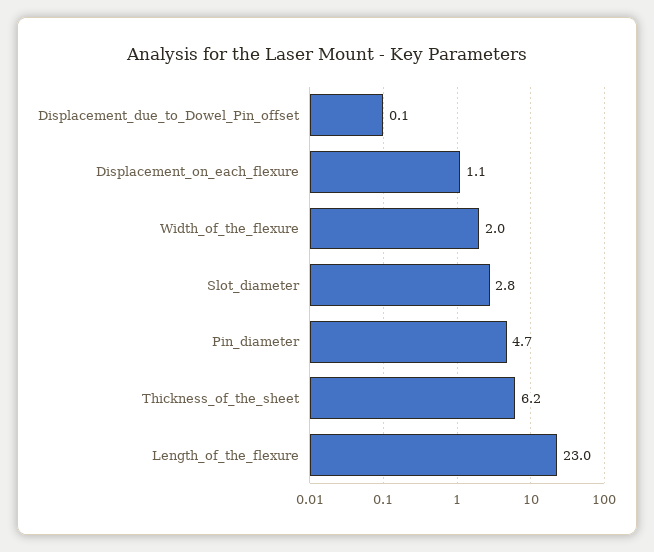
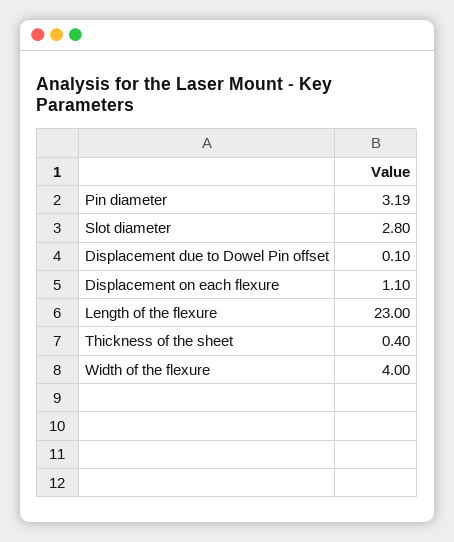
Width_of_the_flexure: 2 -> 4
Pin_diameter: 4.7 -> 3.19
Thickness_of_the_sheet: 6.2 -> 0.4

